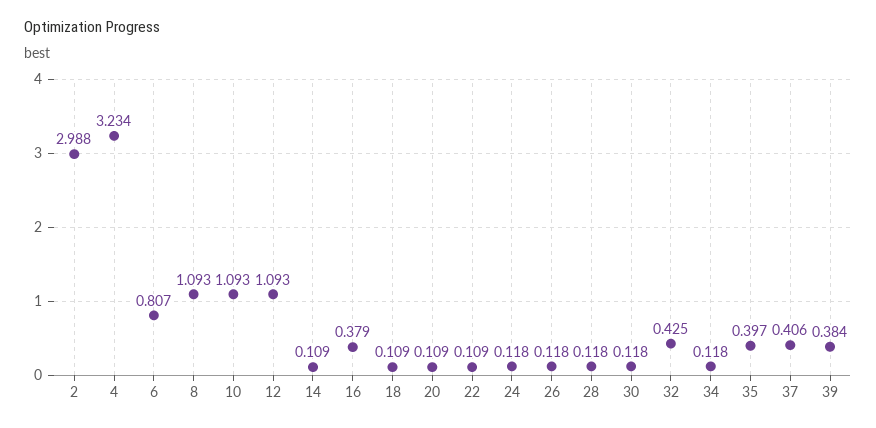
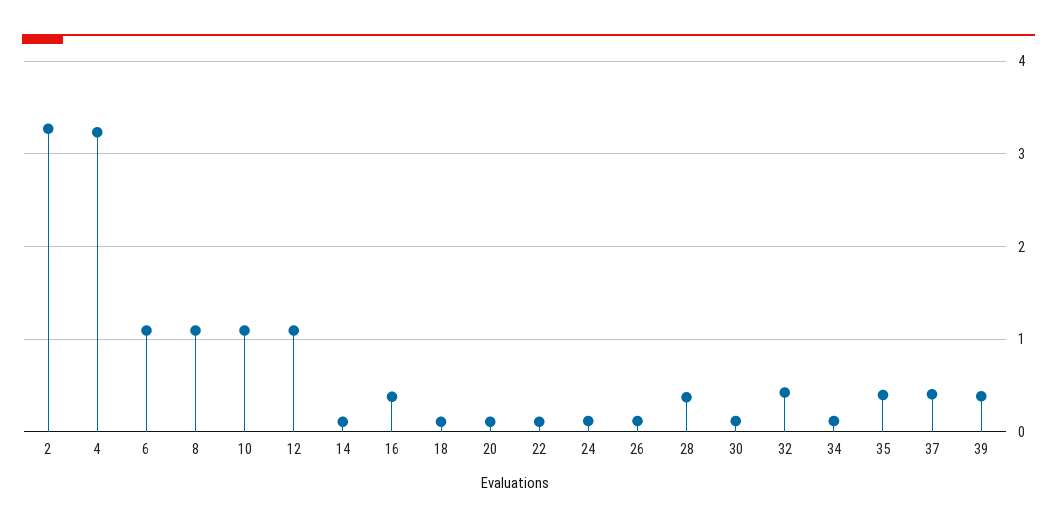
2: 2.988 -> 3.3
6: 0.807 -> 1.1
28: 0.118 -> 0.4

